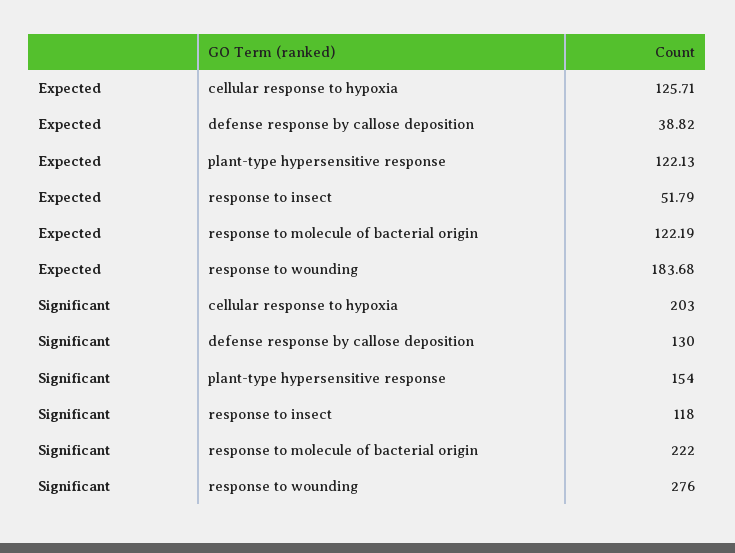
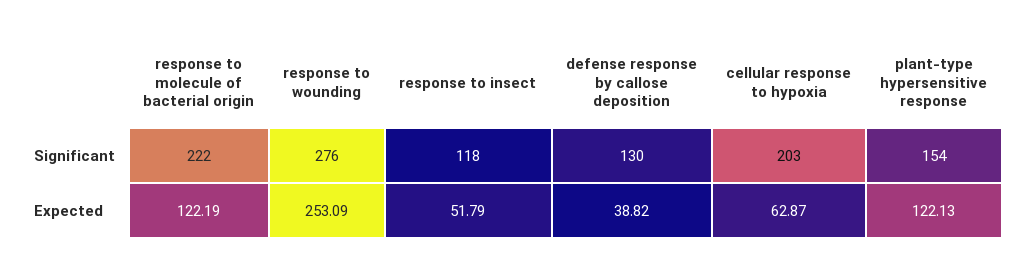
Expected, cellular response to hypoxia: 125.71 -> 62.87
Expected, response to wounding: 183.68 -> 253.09

